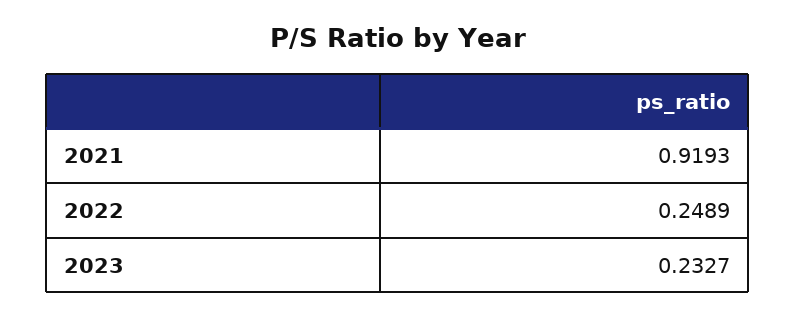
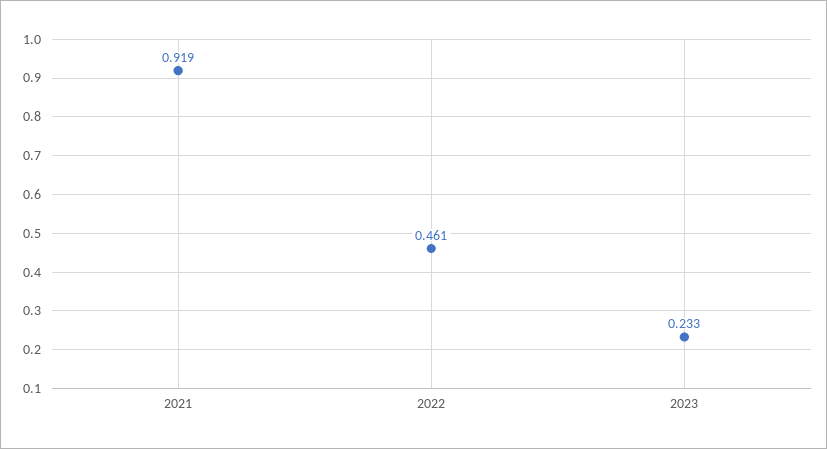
2022: 0.2489 -> 0.461

